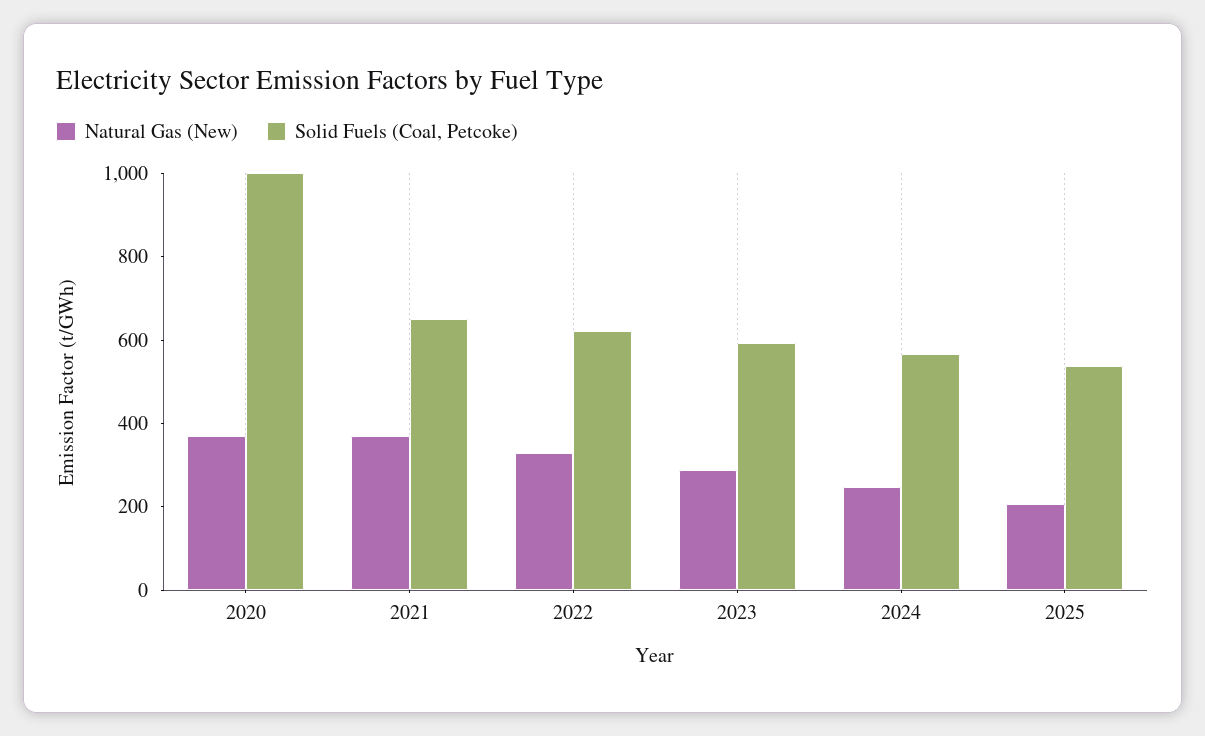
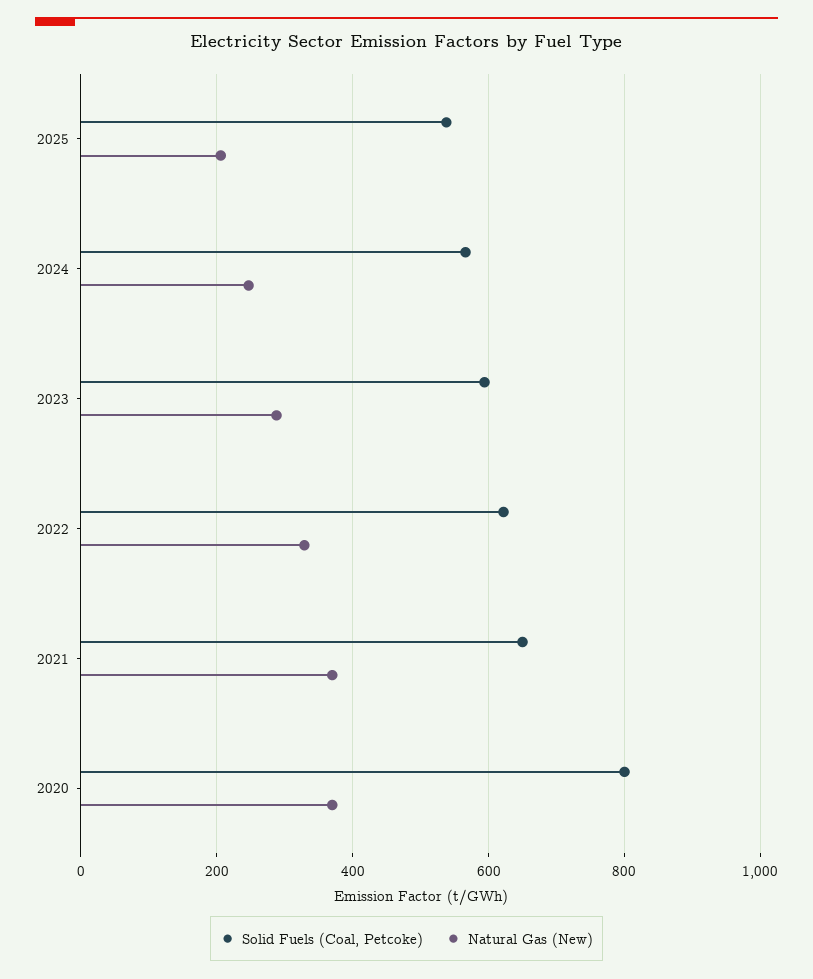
Solid Fuels (Coal, Petcoke), 2020: 1000 -> 800

